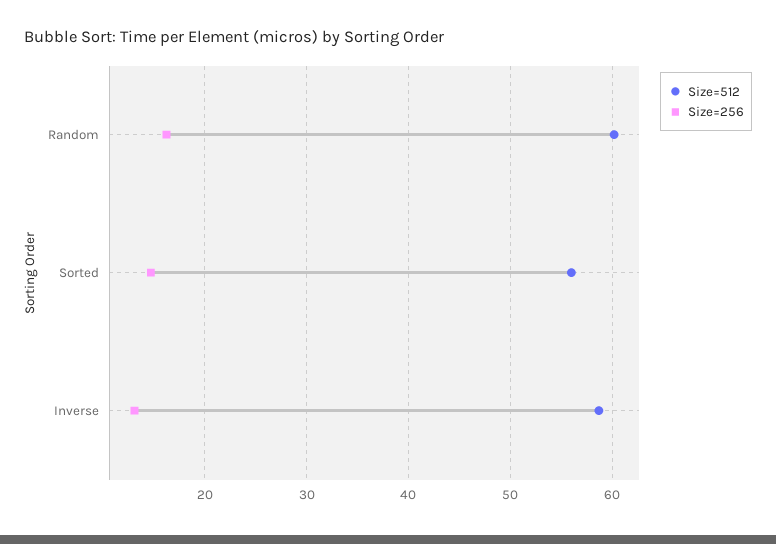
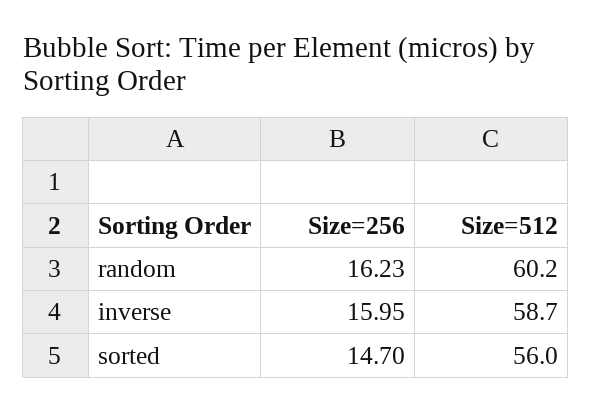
Size=256, Inverse: 13 -> 15.95

